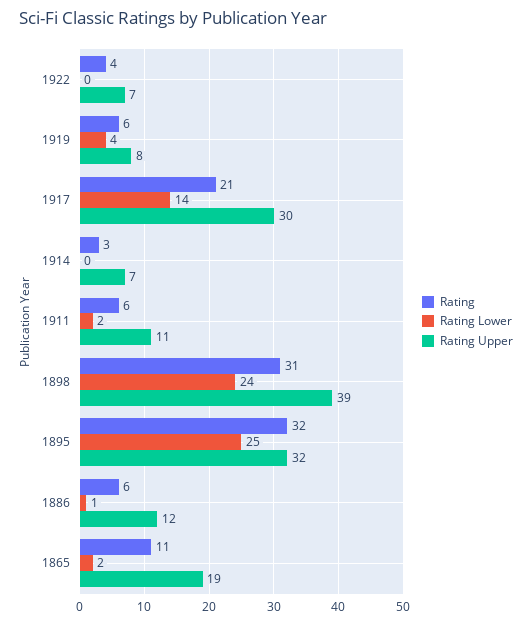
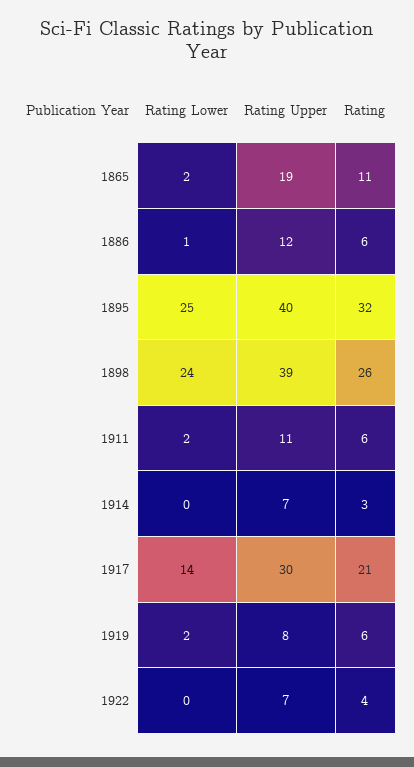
Rating Lower, 1919: 4 -> 2
Rating, 1898: 31 -> 26
Rating Upper, 1895: 32 -> 40

